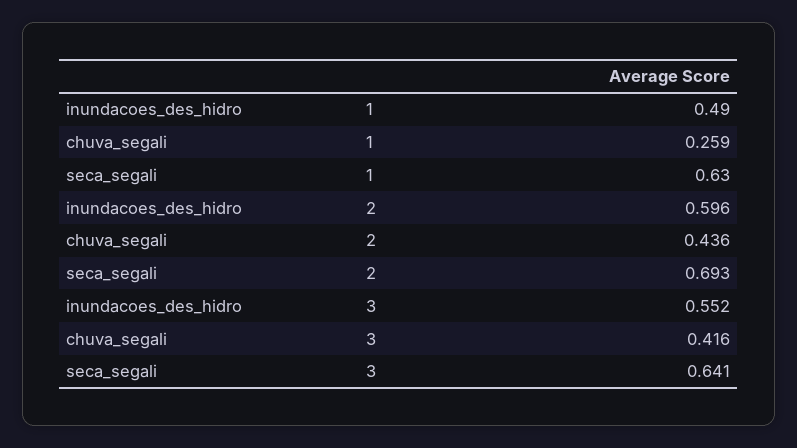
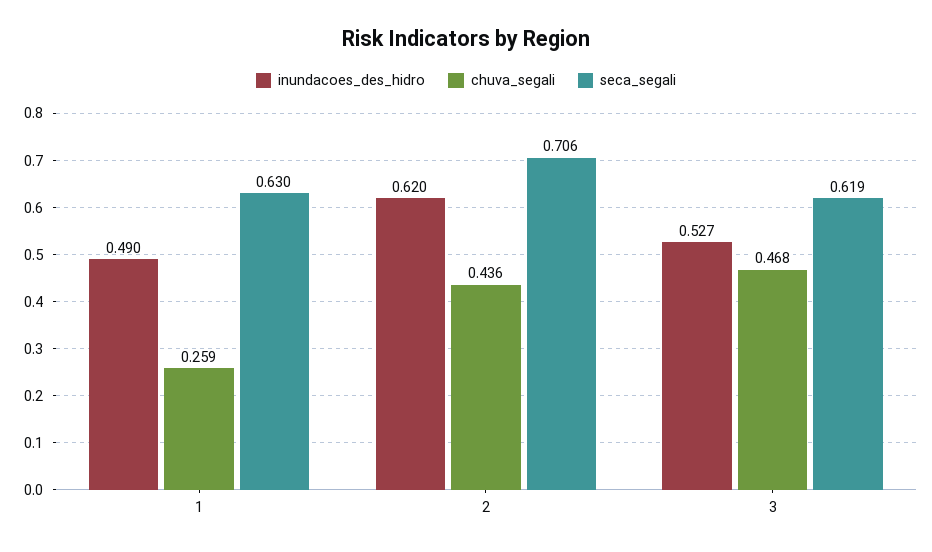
inundacoes_des_hidro, 2: 0.596 -> 0.62
seca_segali, 2: 0.693 -> 0.706
inundacoes_des_hidro, 3: 0.552 -> 0.527
chuva_segali, 3: 0.416 -> 0.468
seca_segali, 3: 0.641 -> 0.619

